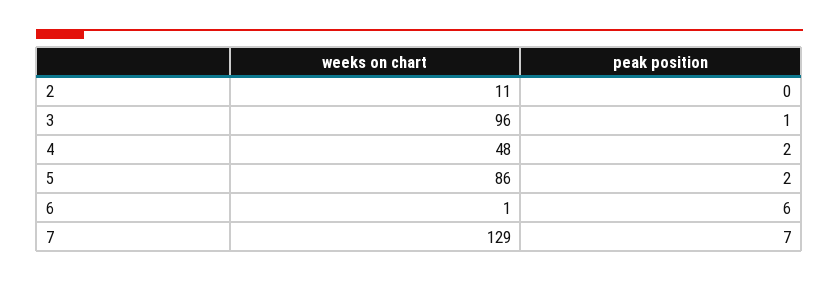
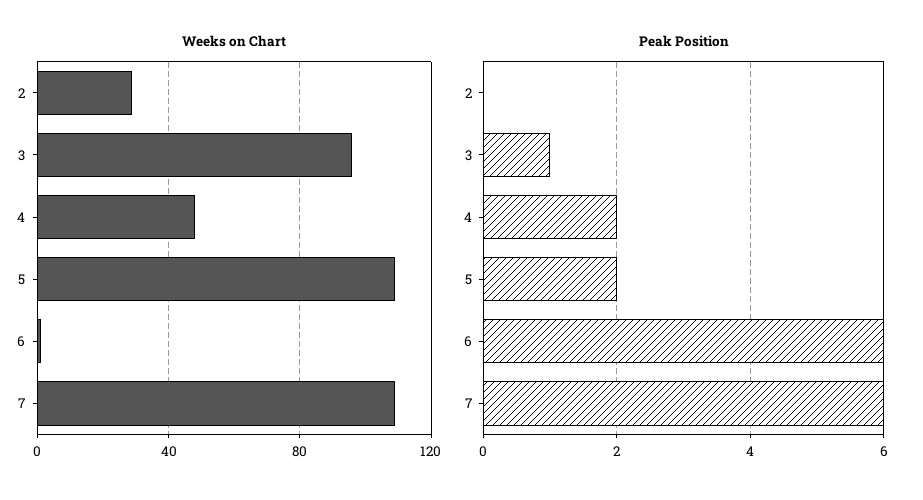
weeks on chart, 2: 11 -> 30
weeks on chart, 5: 86 -> 110
weeks on chart, 7: 129 -> 110
peak position, 7: 7 -> 6

